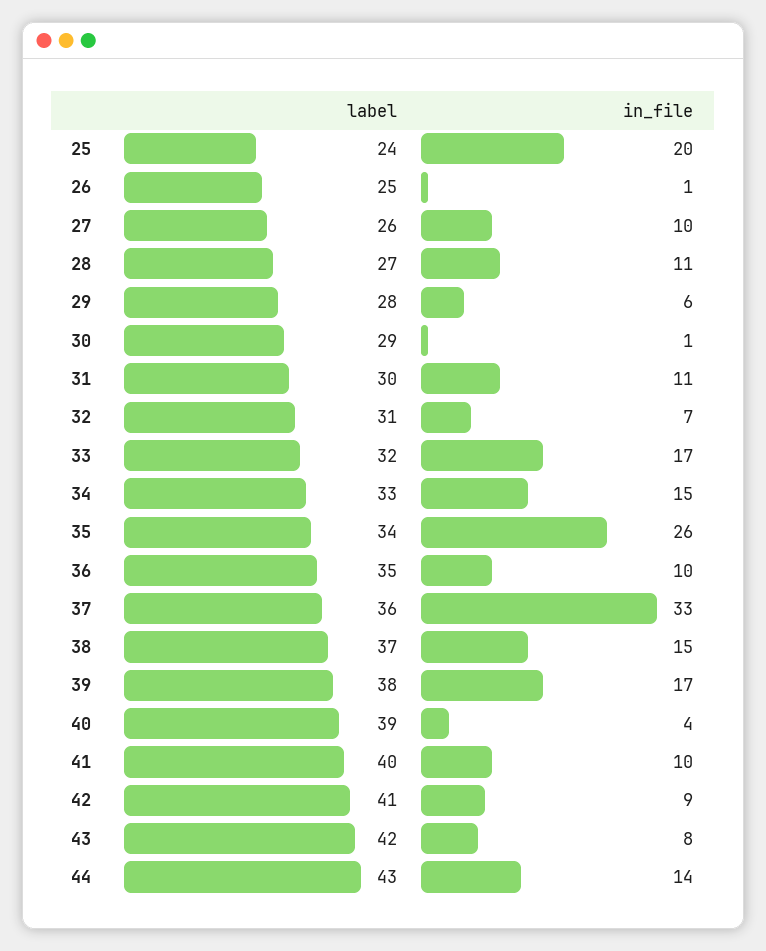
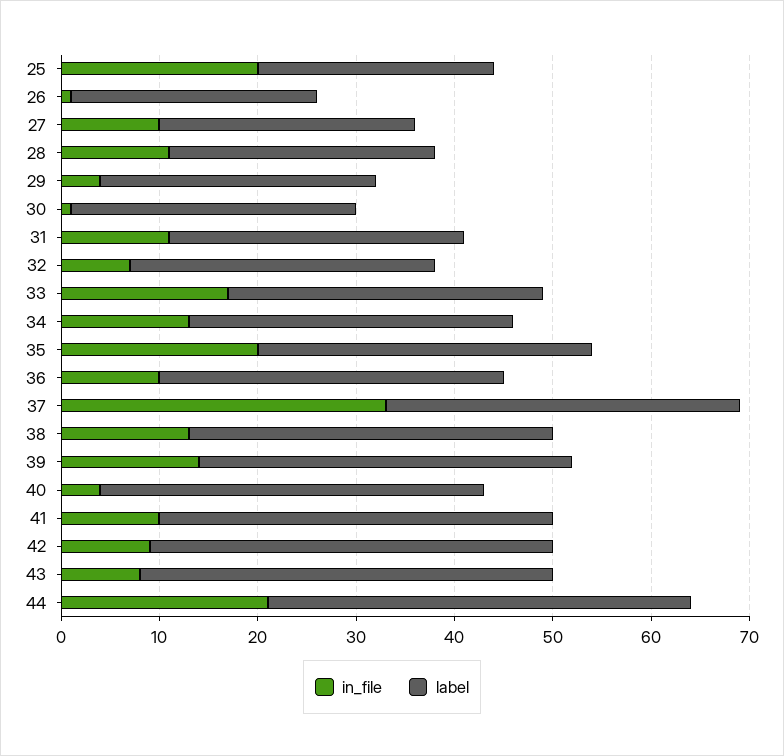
in_file, 29: 6 -> 4
in_file, 34: 15 -> 13
in_file, 35: 26 -> 20
in_file, 38: 15 -> 13
in_file, 39: 17 -> 14
in_file, 44: 14 -> 21

